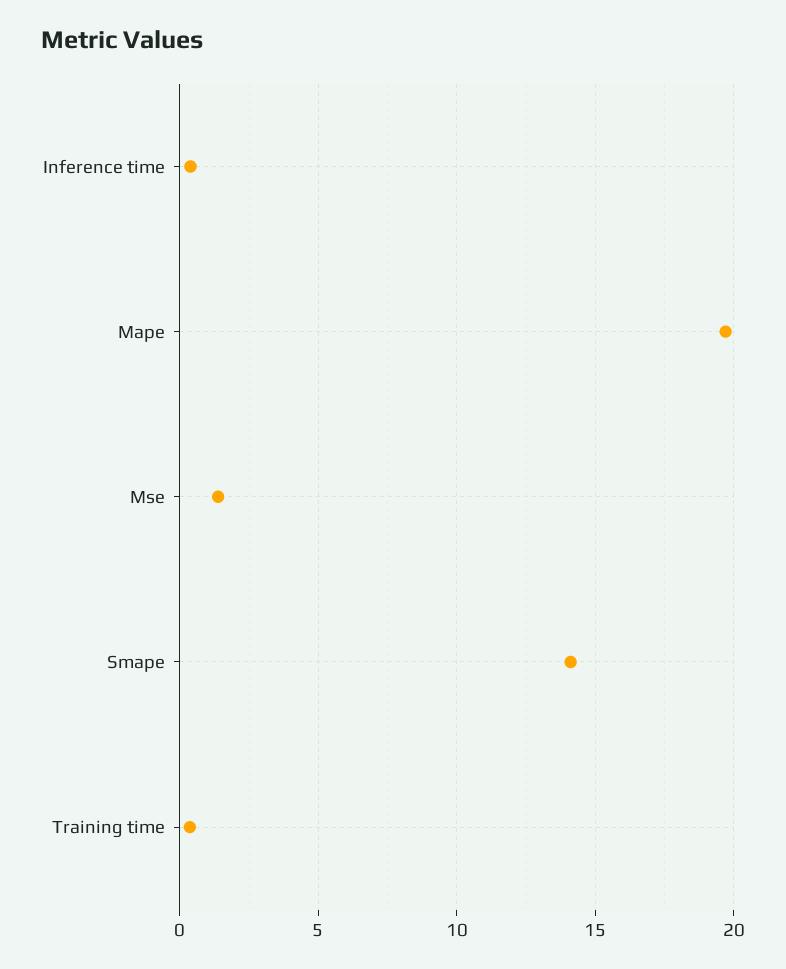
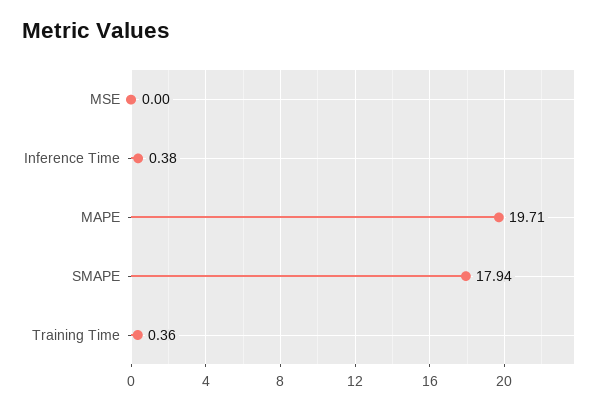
Mse: 1.5 -> 0
Smape: 14 -> 17.94

